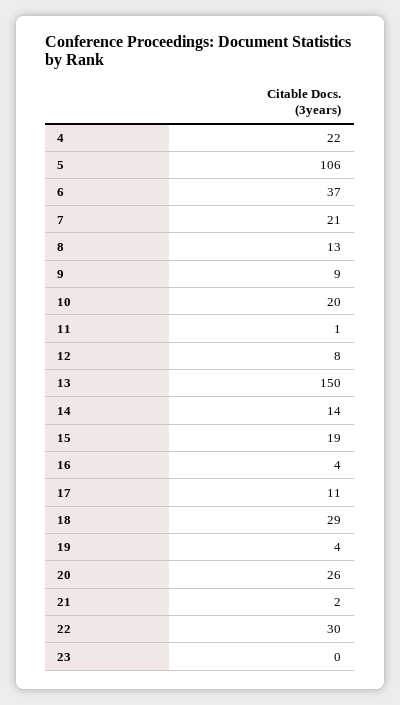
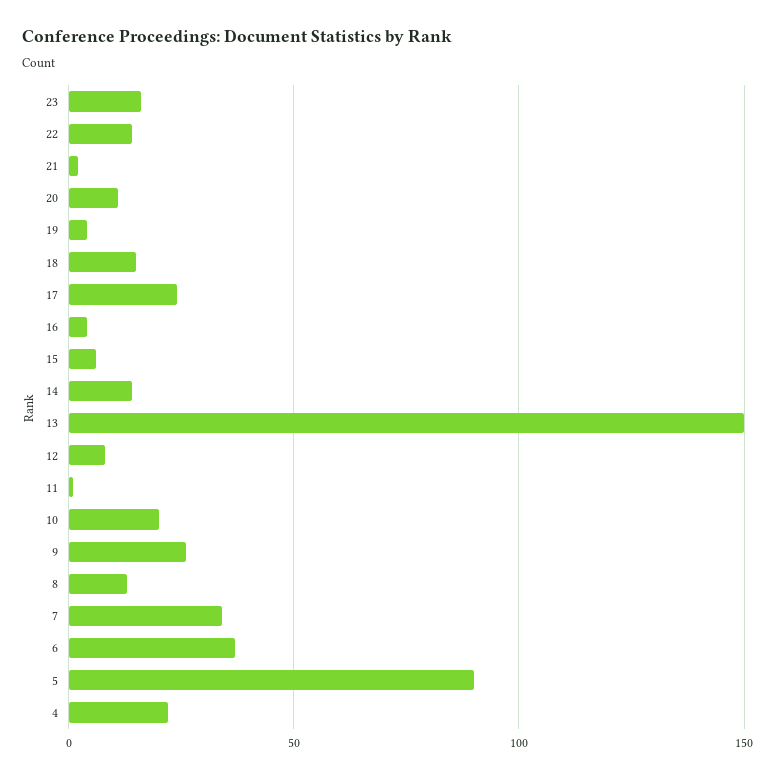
5: 106 -> 90
7: 21 -> 35
9: 9 -> 25
15: 19 -> 5
17: 11 -> 25
18: 29 -> 15
20: 26 -> 10
22: 30 -> 15
23: 0 -> 15

